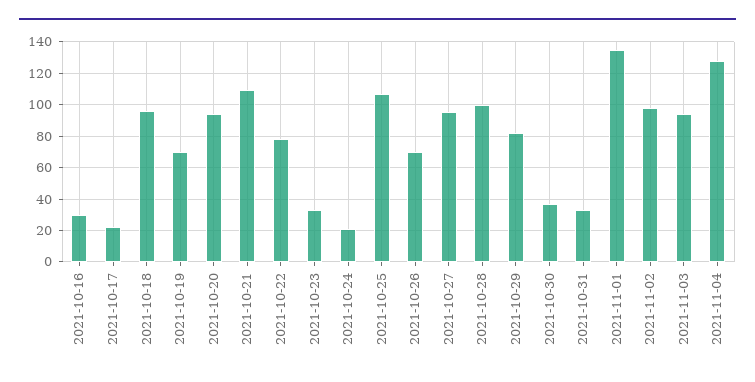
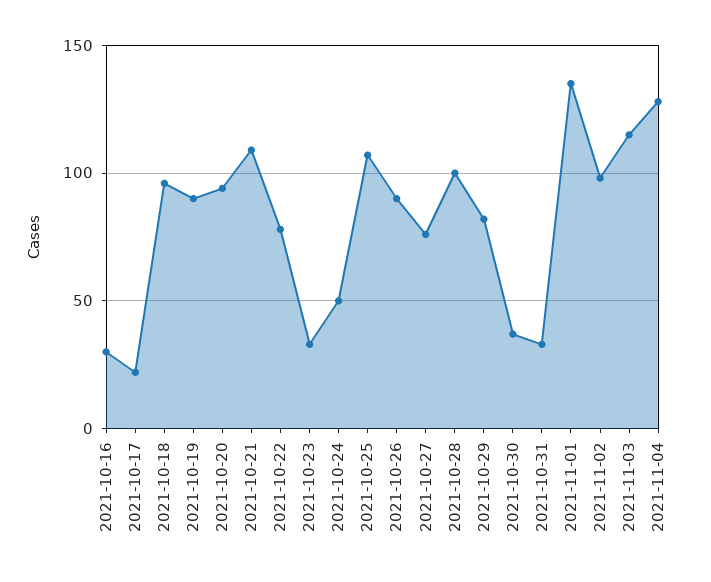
2021-10-19: 70 -> 90
2021-10-24: 20 -> 50
2021-10-26: 70 -> 90
2021-10-27: 95 -> 75
2021-11-03: 95 -> 115

